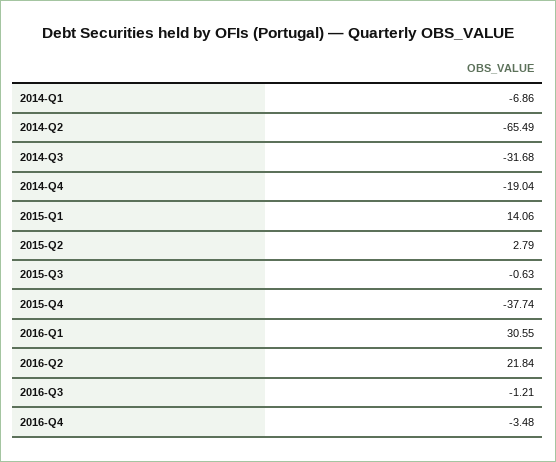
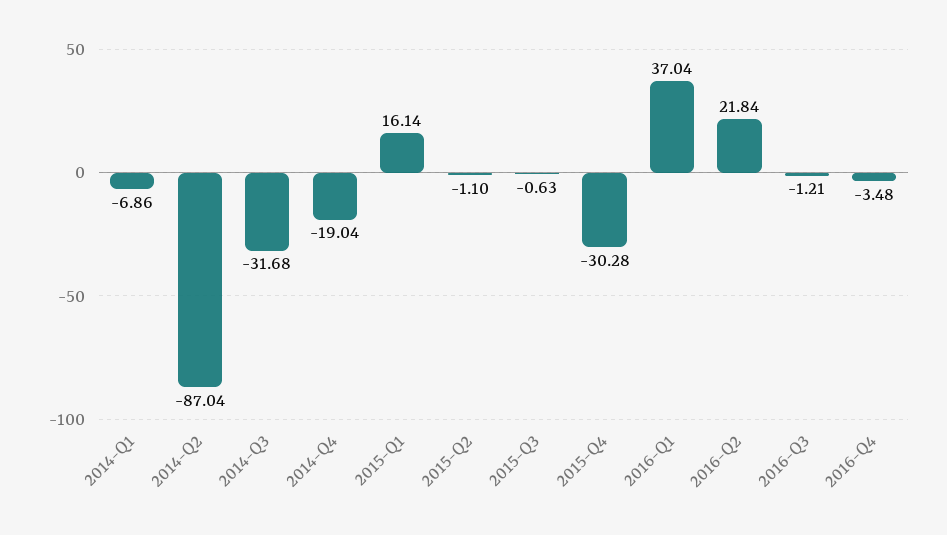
2014-Q2: -65.49 -> -87.04
2015-Q1: 14.06 -> 16.14
2015-Q2: 2.79 -> -1.1
2015-Q4: -37.74 -> -30.28
2016-Q1: 30.55 -> 37.04

